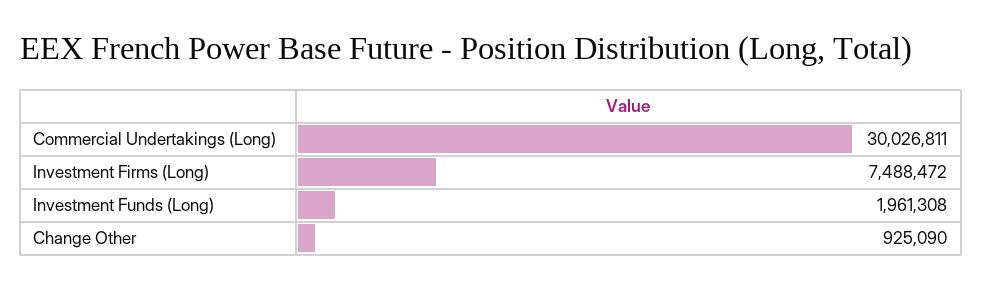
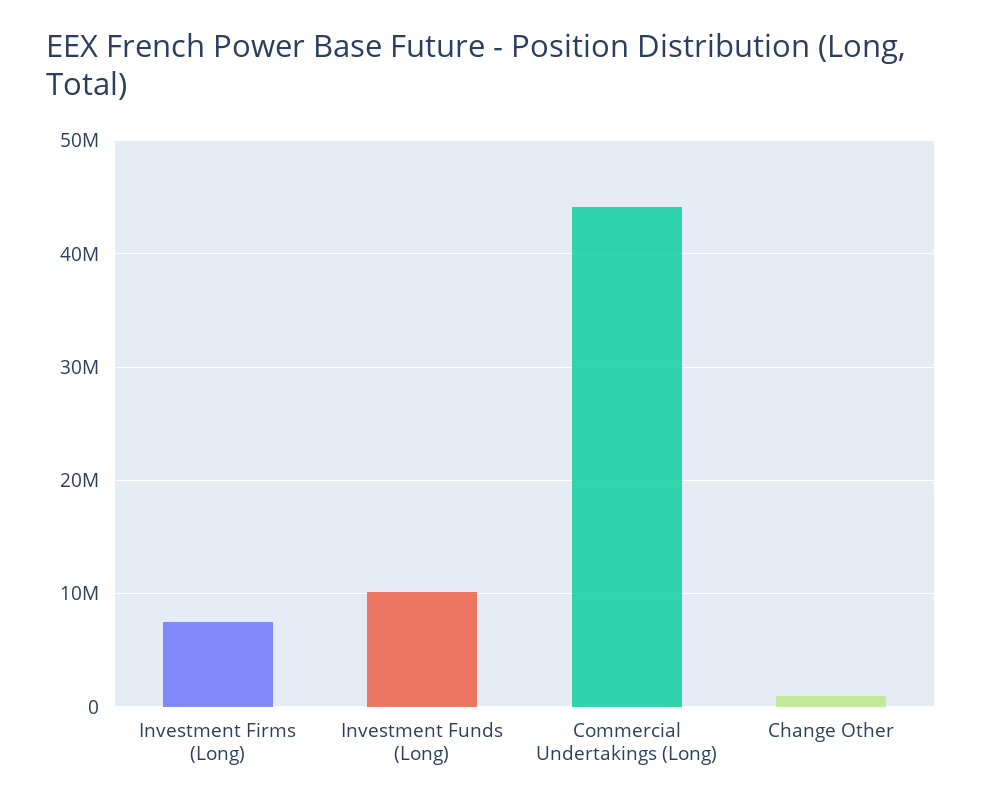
Commercial Undertakings (Long): 30026811 -> 44000000
Investment Funds (Long): 1961308 -> 10000000

